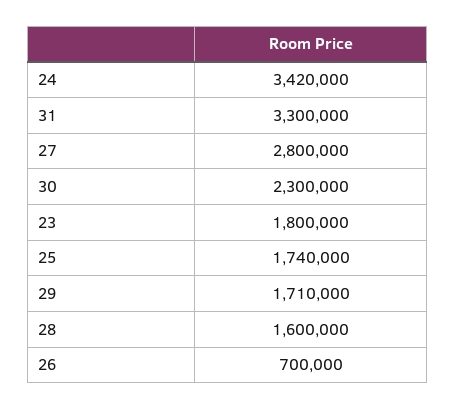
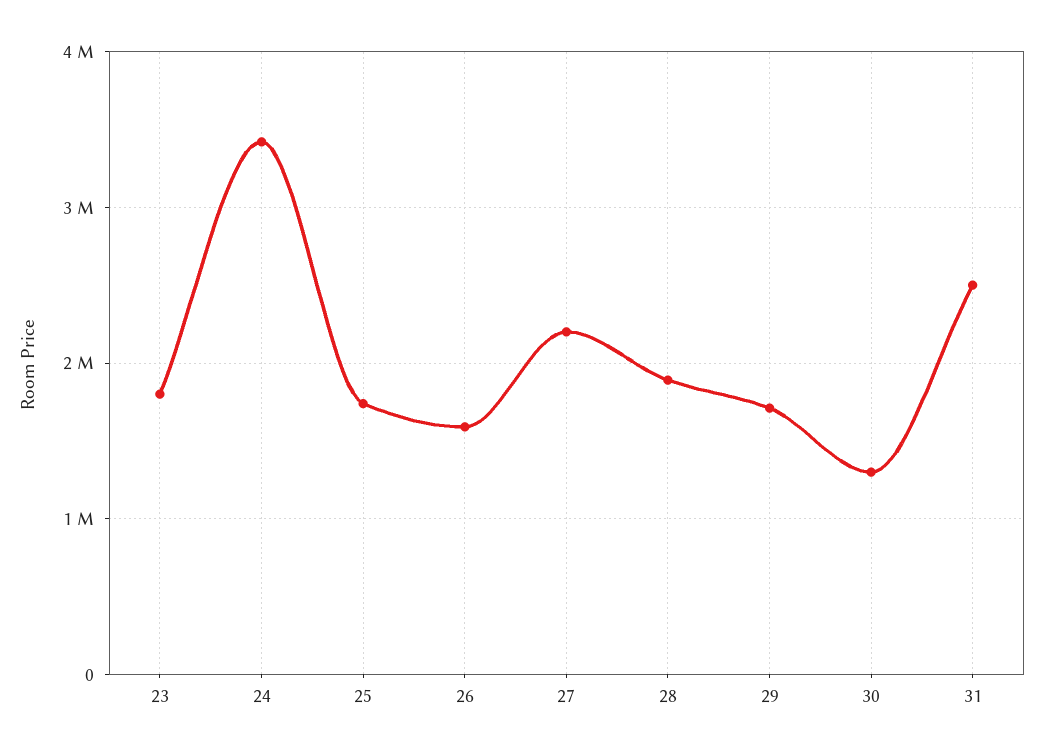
31: 3300000 -> 2500000
27: 2800000 -> 2200000
30: 2300000 -> 1300000
28: 1600000 -> 1900000
26: 700000 -> 1600000

